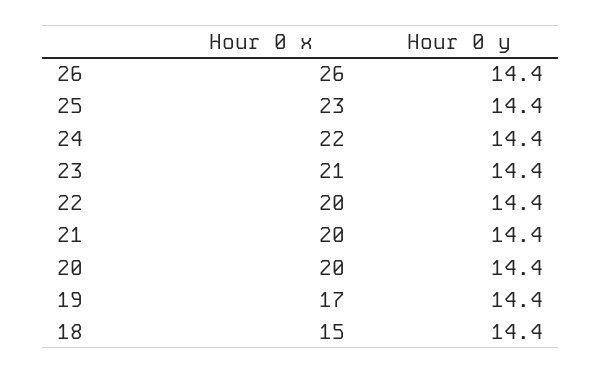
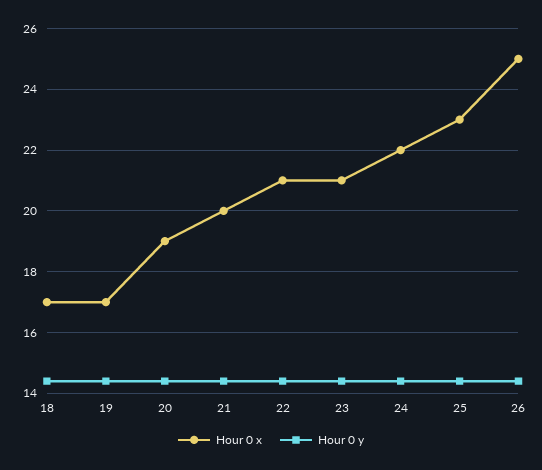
Hour 0 x, 26: 26 -> 25
Hour 0 x, 22: 20 -> 21
Hour 0 x, 20: 20 -> 19
Hour 0 x, 18: 15 -> 17

